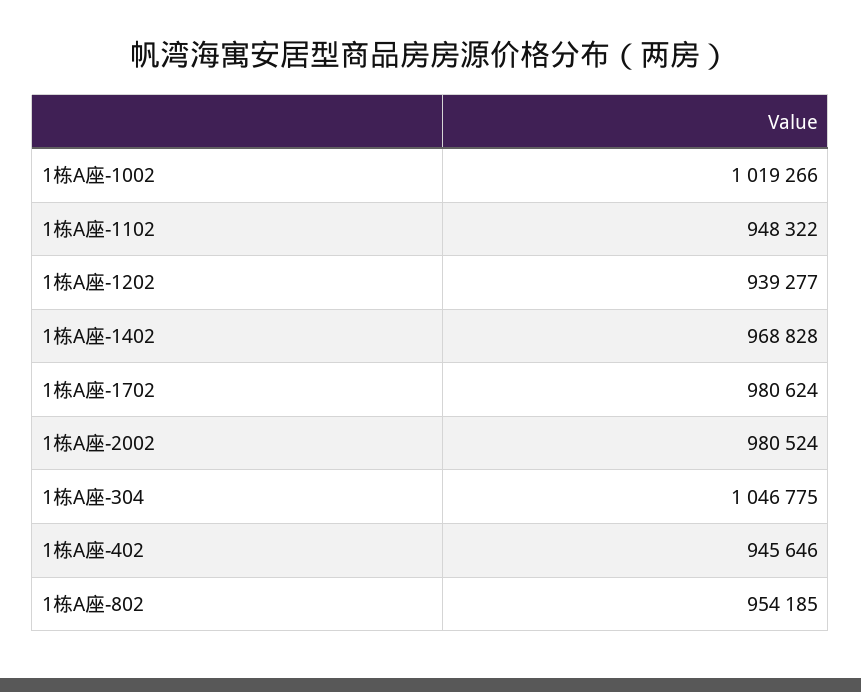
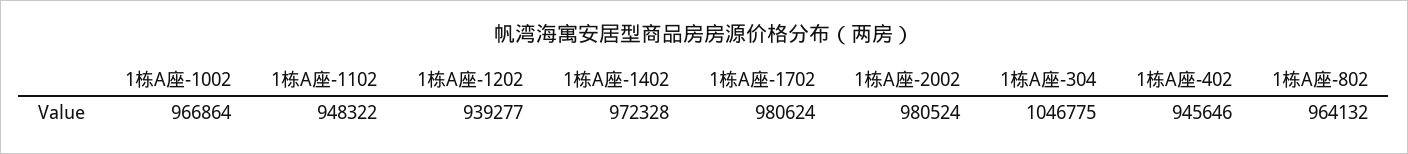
1栋A座-1002: 1019266 -> 966864
1栋A座-1402: 968828 -> 972328
1栋A座-802: 954185 -> 964132

